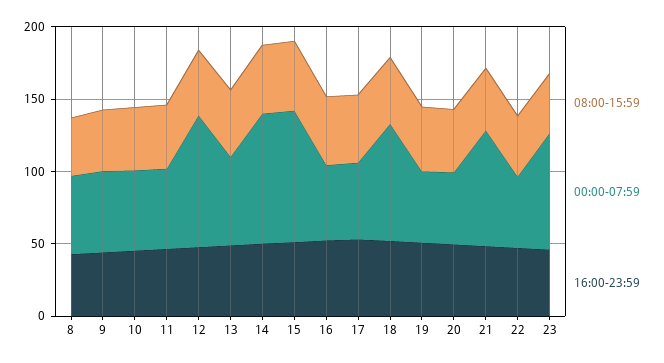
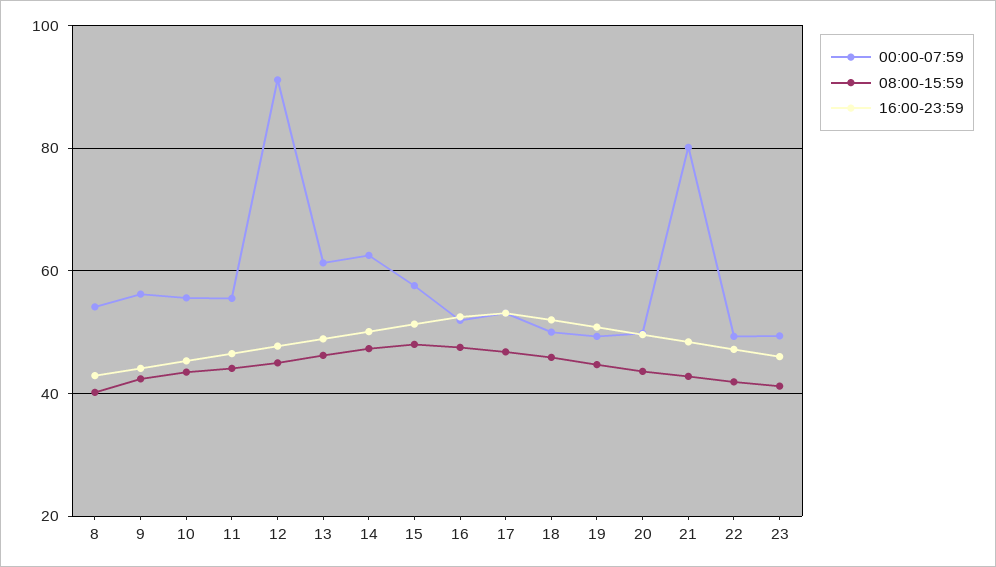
00:00-07:59, 14: 90 -> 62
00:00-07:59, 15: 90 -> 58
00:00-07:59, 18: 80 -> 50
00:00-07:59, 23: 80 -> 50

